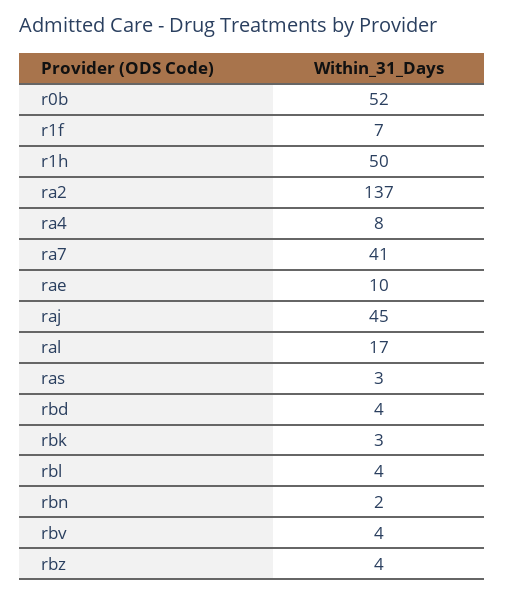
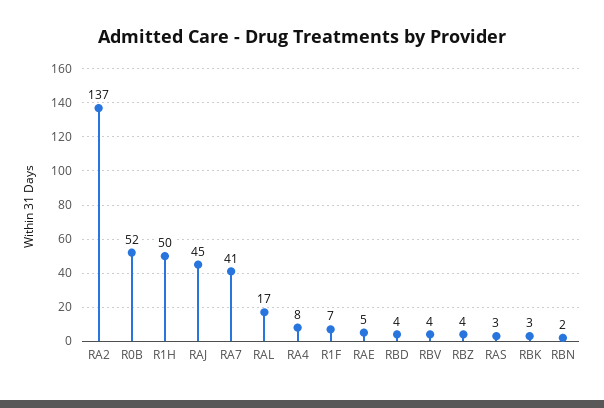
rae: 10 -> 5
rbl: 4 -> none

